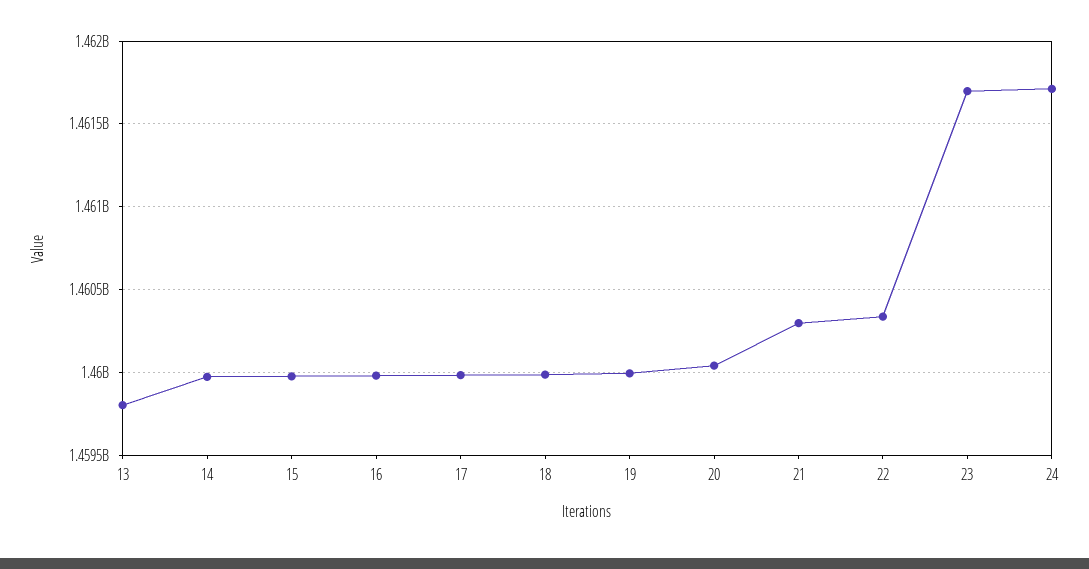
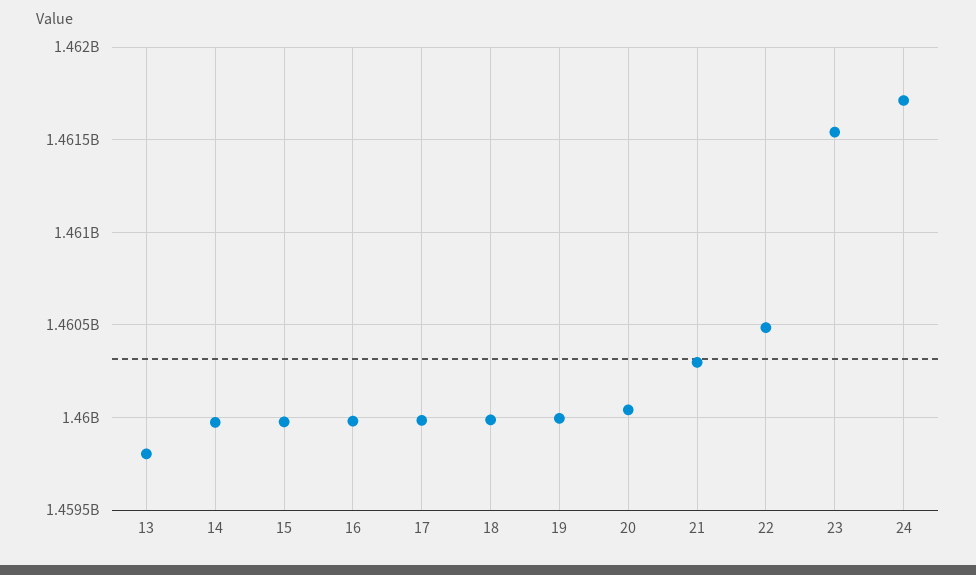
22: 1460350000 -> 1460500000
23: 1461700000 -> 1461550000

